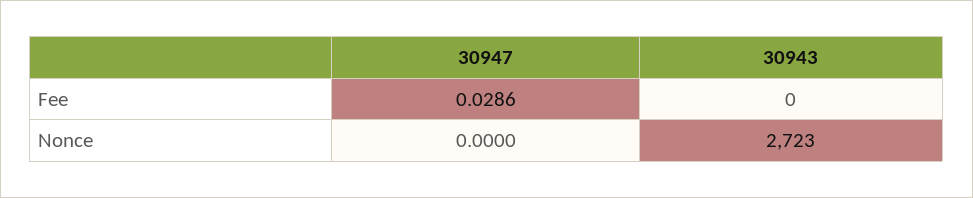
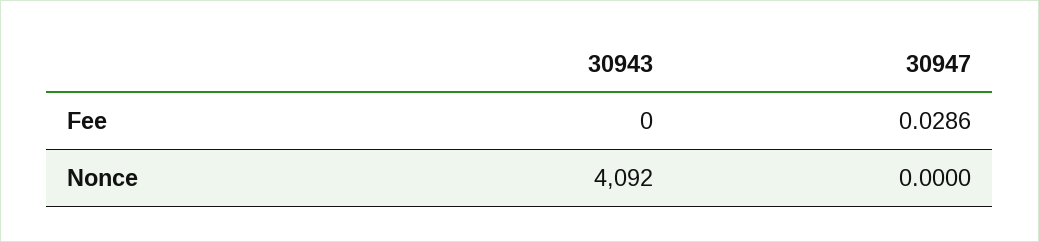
30943, Nonce: 2723 -> 4092

